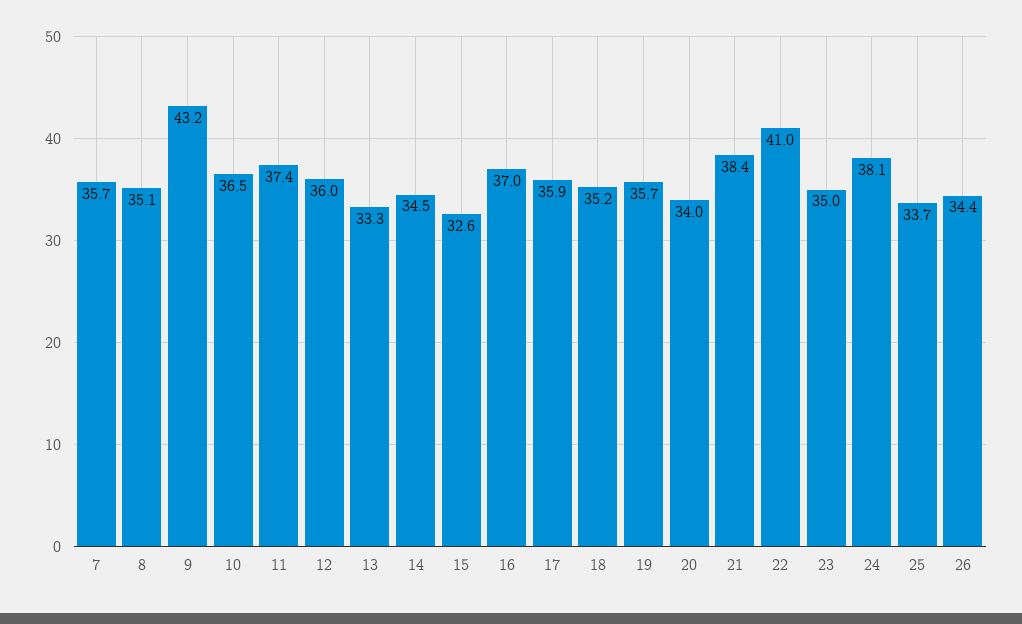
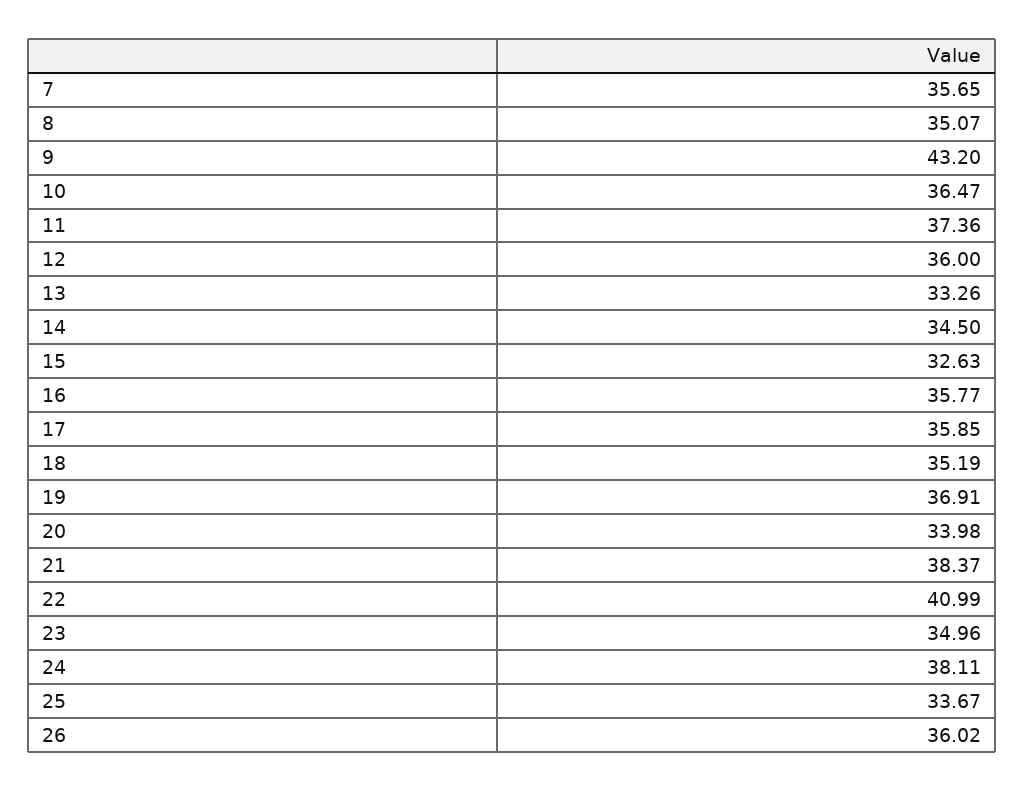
16: 37 -> 35.77
19: 35.7 -> 36.91
26: 34.4 -> 36.02

